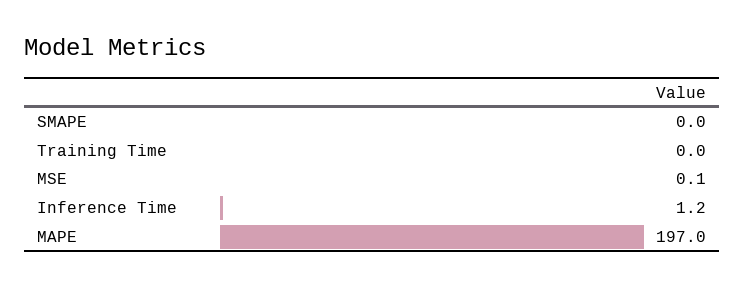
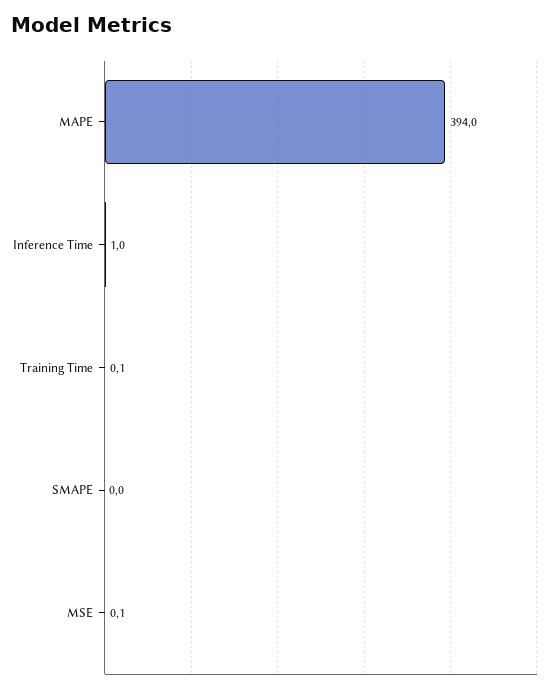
Training Time: 0 -> 0.1
Inference Time: 1.2 -> 1
MAPE: 197 -> 394

